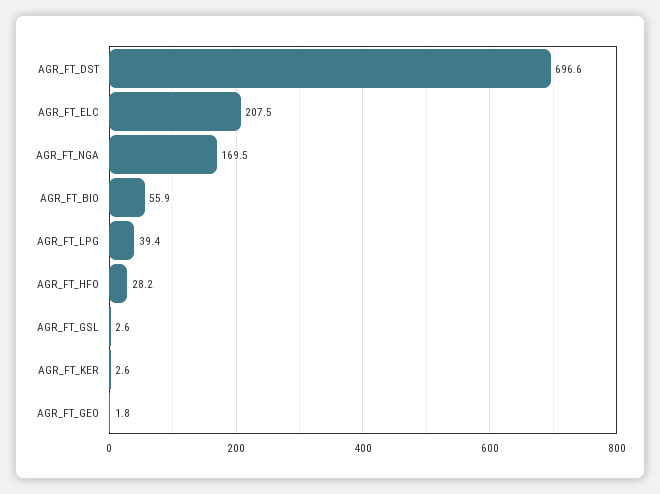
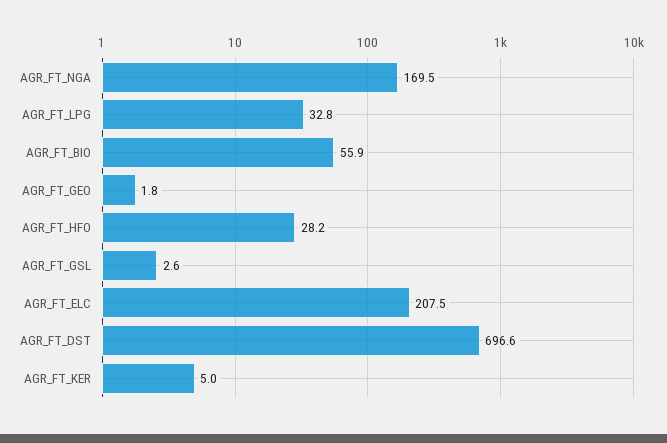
AGR_FT_LPG: 39.4 -> 32.8
AGR_FT_KER: 2.6 -> 5

